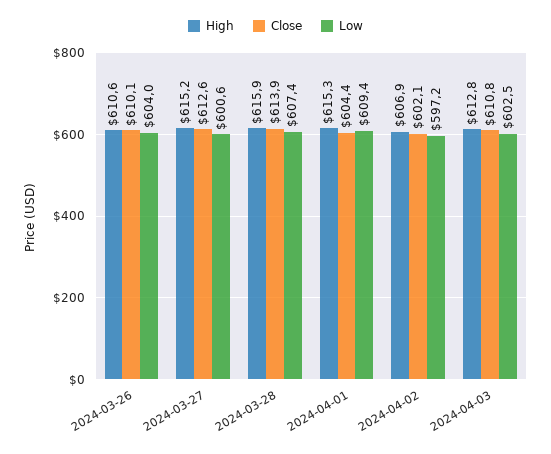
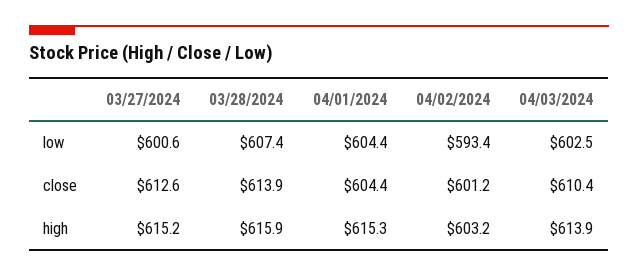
High, 2024-03-26: 610.6 -> none
Close, 2024-03-26: 610.1 -> none
Low, 2024-03-26: 604 -> none
Low, 2024-04-01: 609.4 -> 604.4
High, 2024-04-02: 606.9 -> 603.2
Close, 2024-04-02: 602.1 -> 601.2
Low, 2024-04-02: 597.2 -> 593.4
High, 2024-04-03: 612.8 -> 613.9
Close, 2024-04-03: 610.8 -> 610.4

